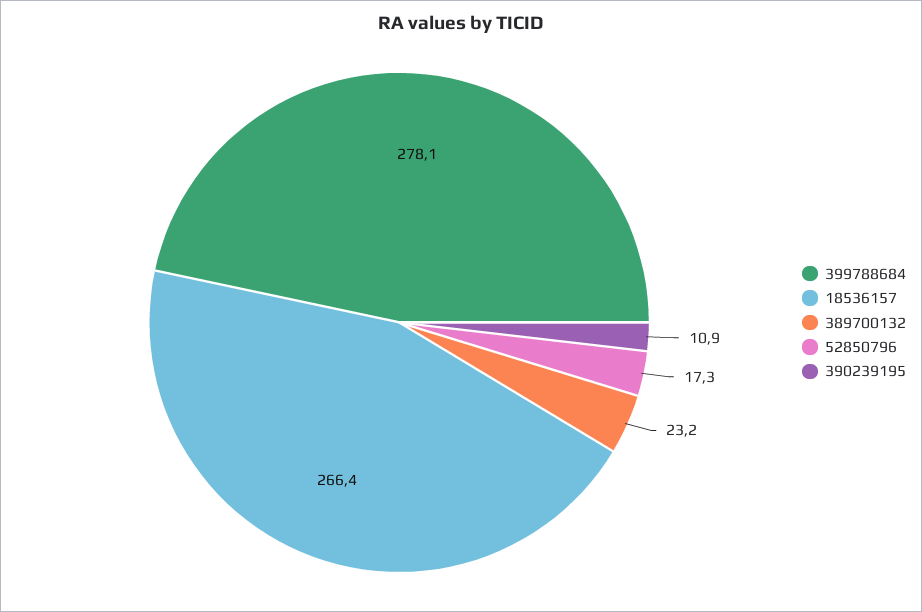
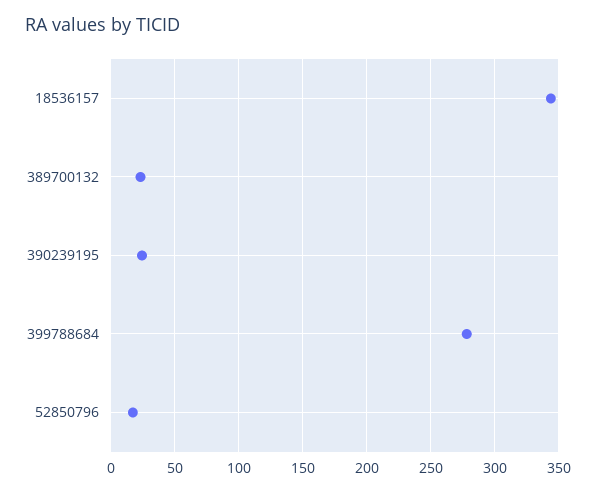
18536157: 266.4 -> 345
390239195: 10.9 -> 25

